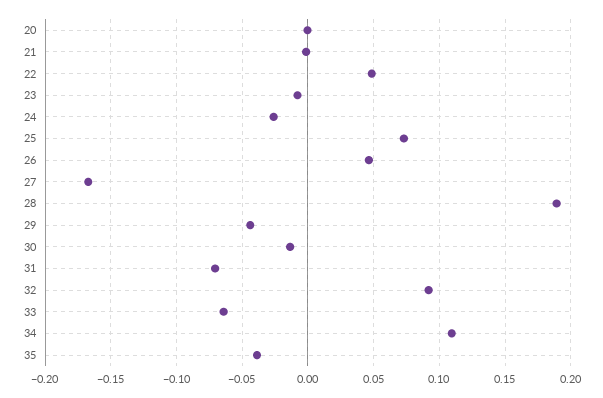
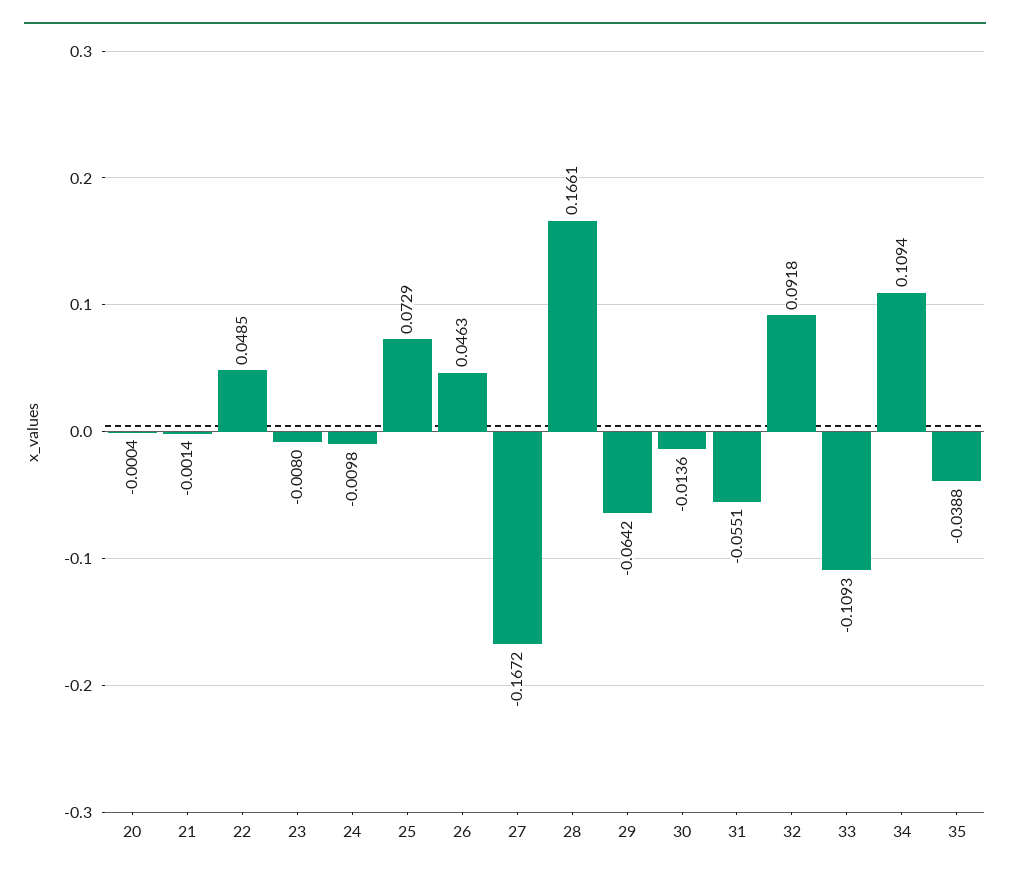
24: -0.025 -> -0.0098
28: 0.19 -> 0.1661
29: -0.045 -> -0.0642
31: -0.07 -> -0.0551
33: -0.065 -> -0.1093

